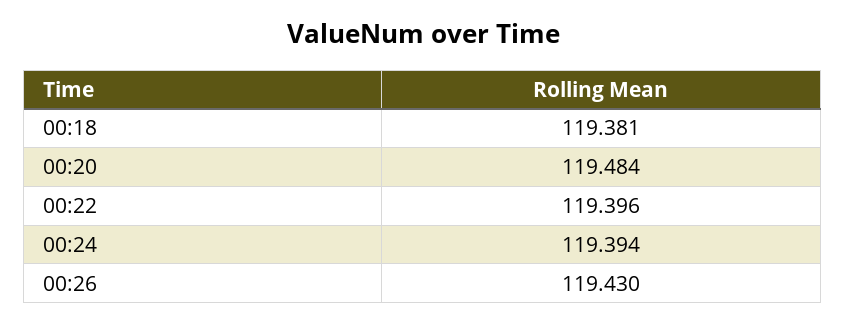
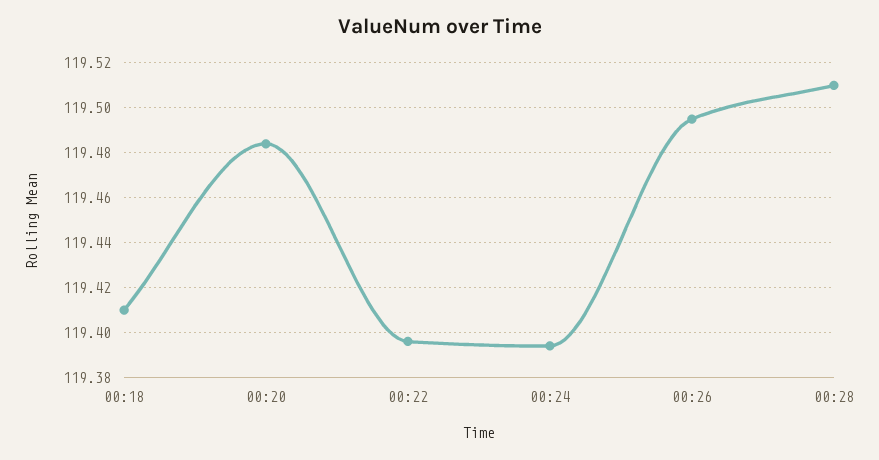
00:18: 119.381 -> 119.41
00:26: 119.43 -> 119.495
00:28: none -> 119.51

